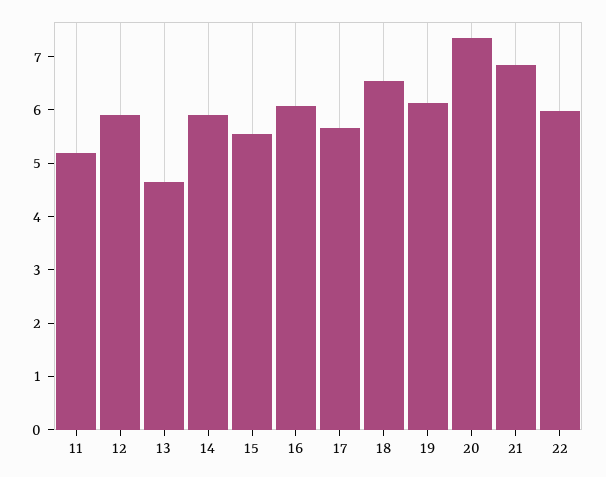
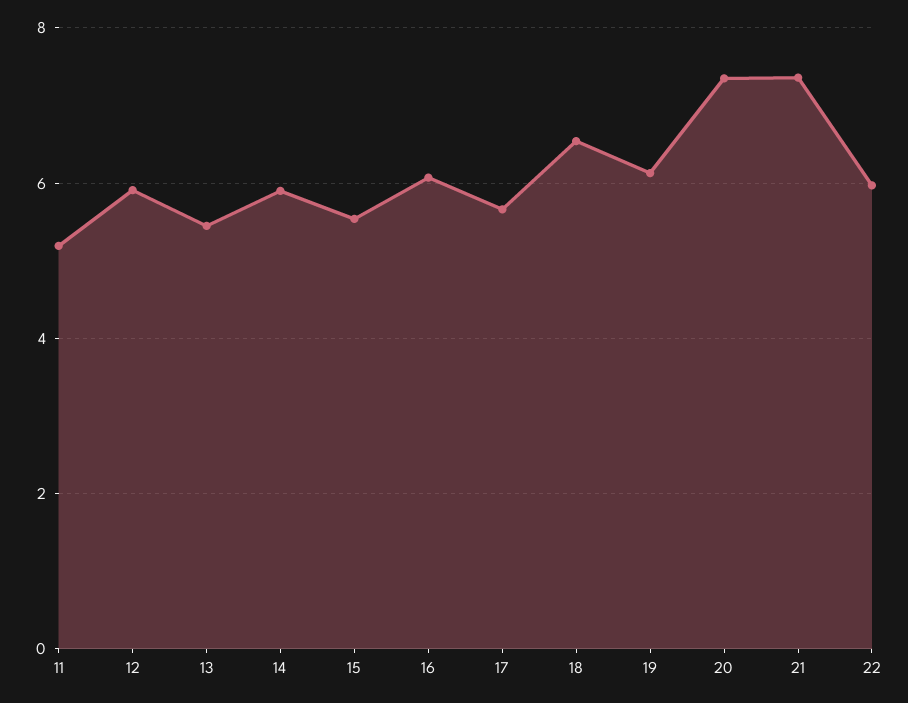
13: 4.6 -> 5.4
21: 6.8 -> 7.4

